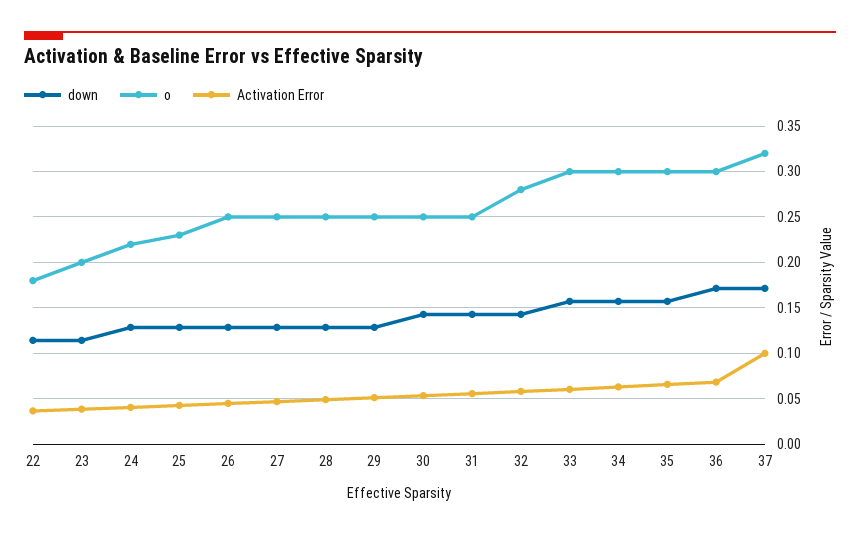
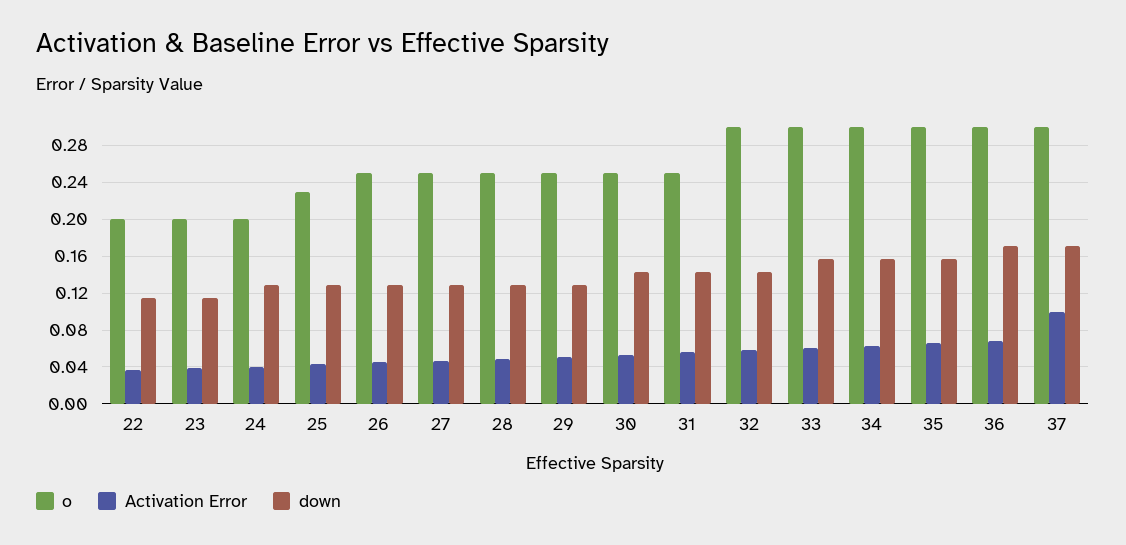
o, 22: 0.18 -> 0.2
o, 24: 0.22 -> 0.2
o, 32: 0.28 -> 0.3
o, 37: 0.32 -> 0.3

